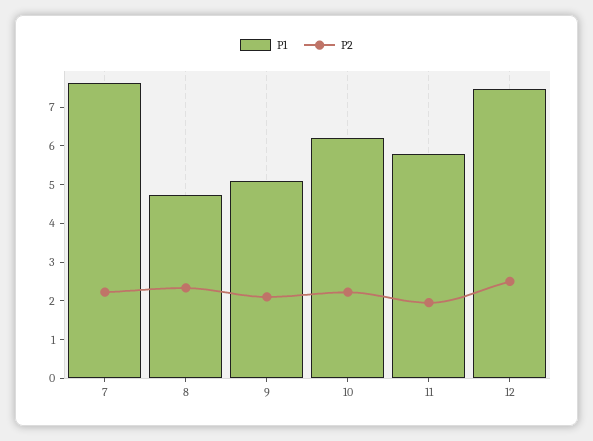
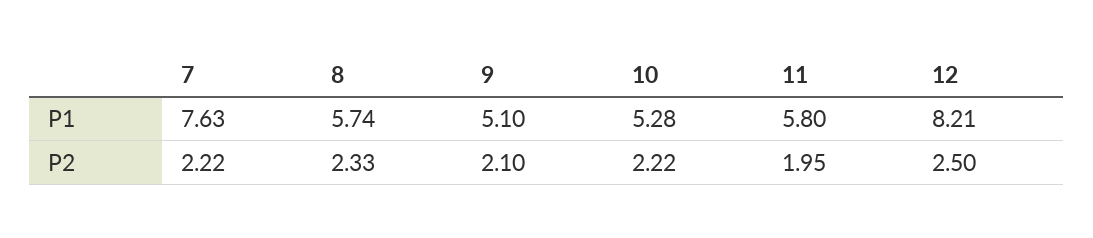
P1, 8: 4.75 -> 5.74
P1, 10: 6.25 -> 5.28
P1, 12: 7.5 -> 8.21

